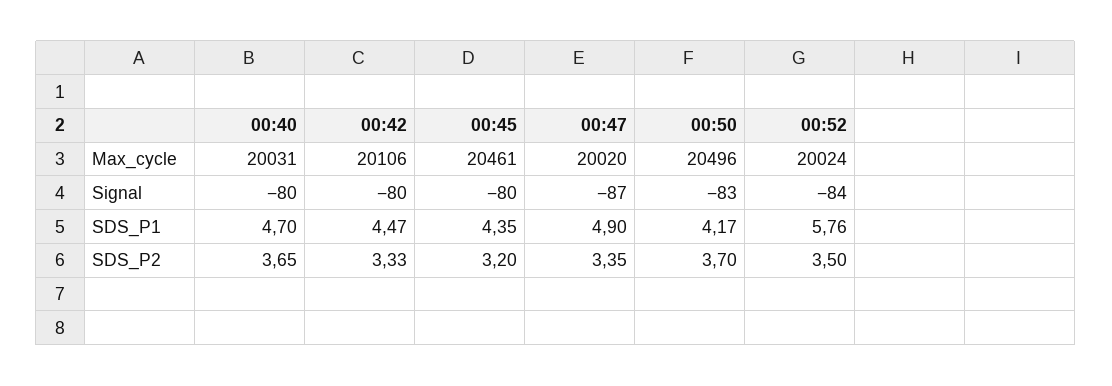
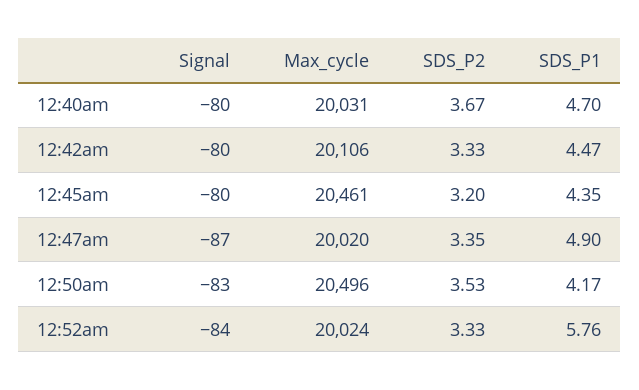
00:40, SDS_P2: 3.65 -> 3.67
00:50, SDS_P2: 3.7 -> 3.53
00:52, SDS_P2: 3.5 -> 3.33

